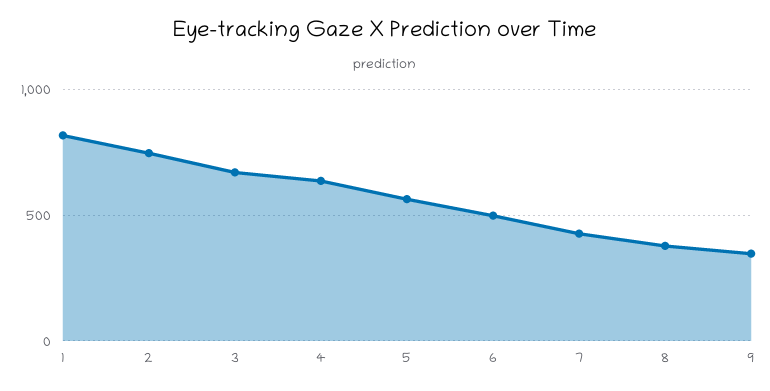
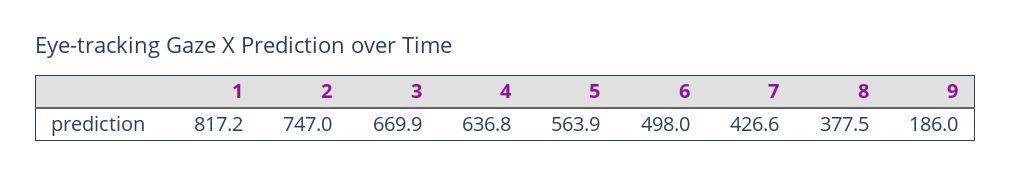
9: 350 -> 186

